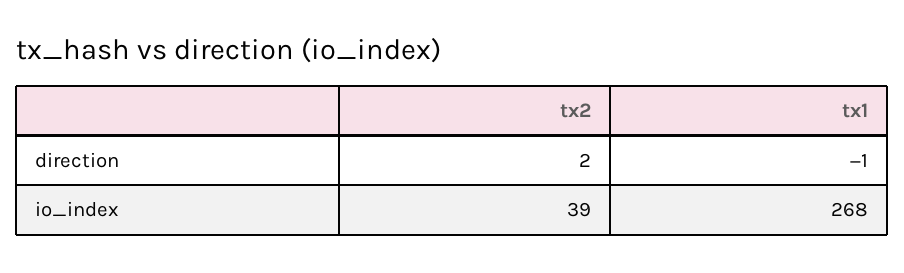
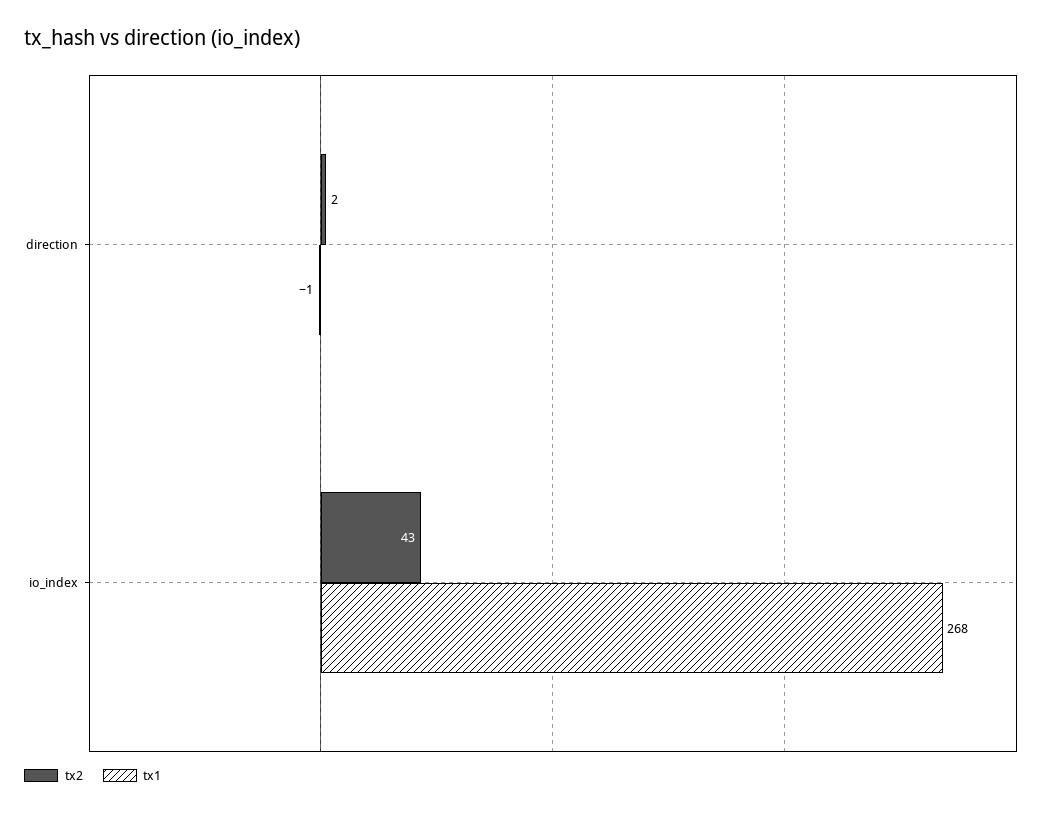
tx2, io_index: 39 -> 43

